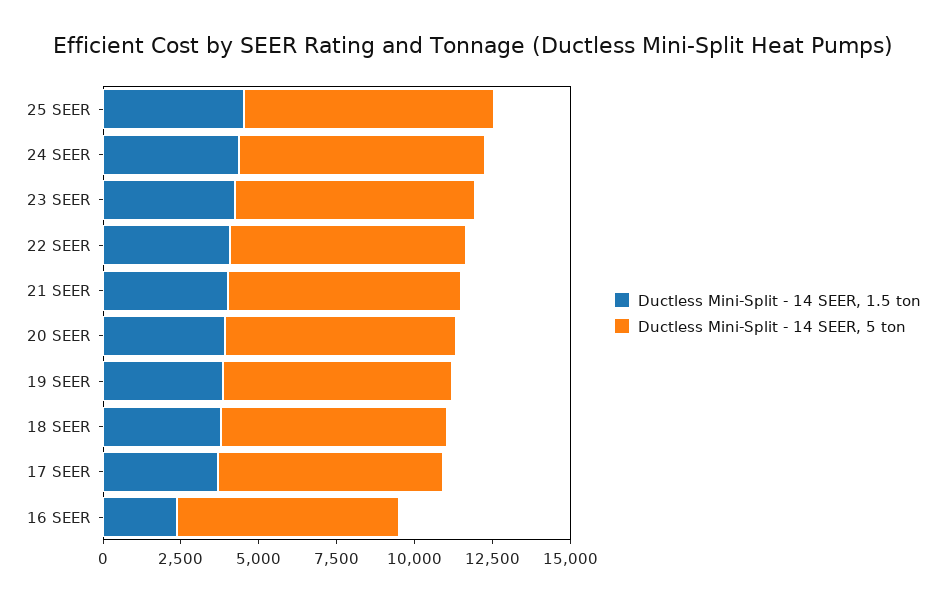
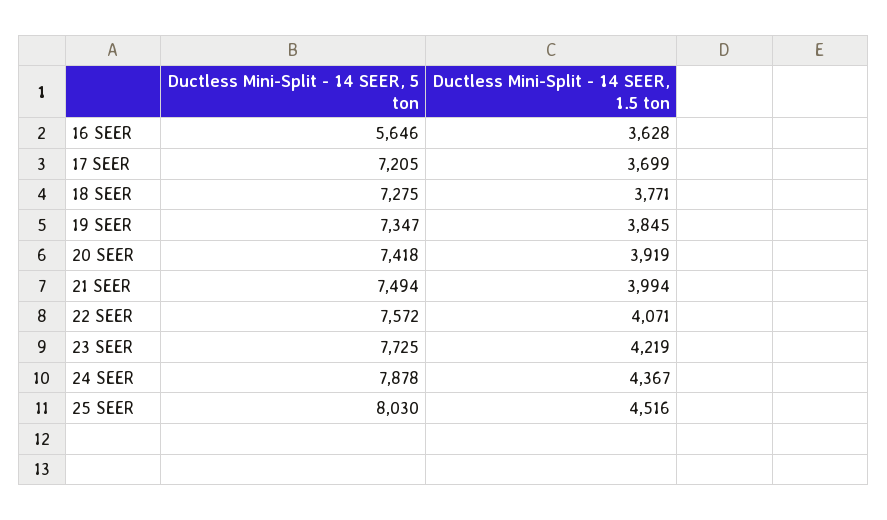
Ductless Mini-Split - 14 SEER, 1.5 ton, 16 SEER: 2500 -> 3628
Ductless Mini-Split - 14 SEER, 5 ton, 16 SEER: 7000 -> 5646

